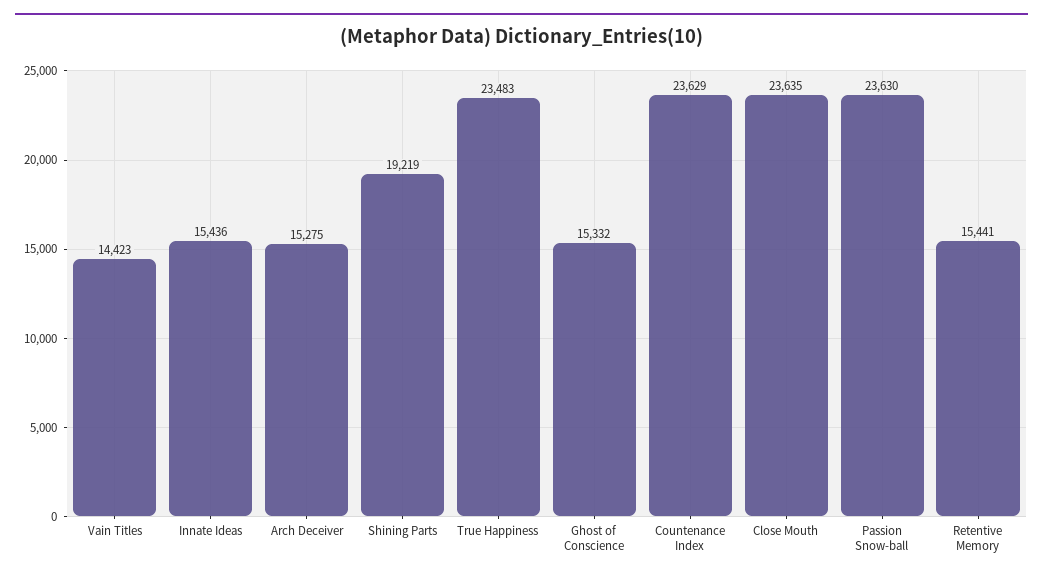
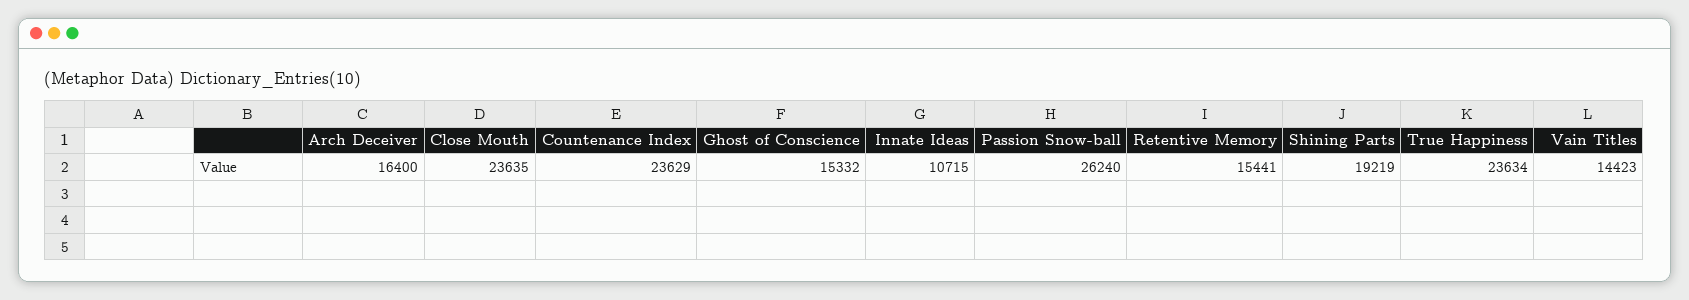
Innate Ideas: 15436 -> 10715
Arch Deceiver: 15275 -> 16400
True Happiness: 23483 -> 23634
Passion Snow-ball: 23630 -> 26240

